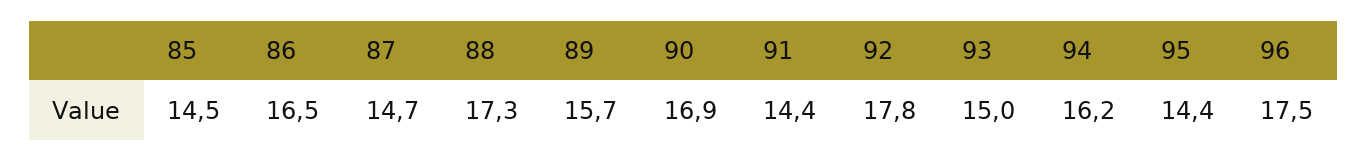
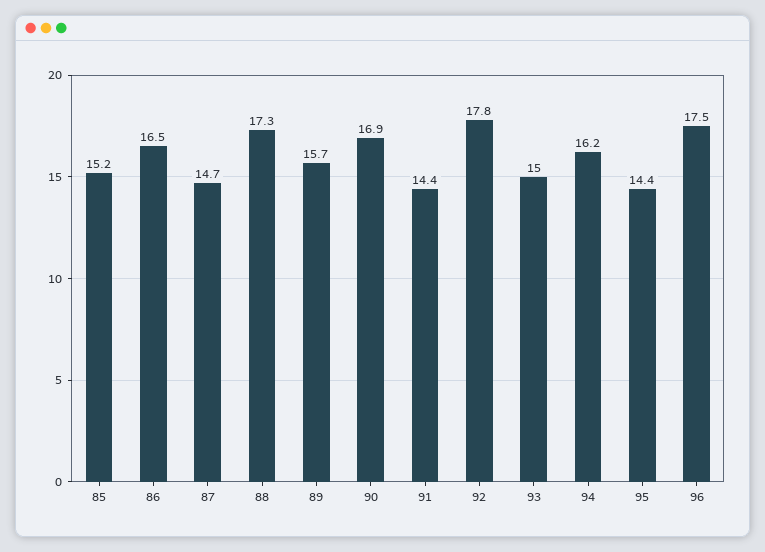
85: 14.5 -> 15.2

